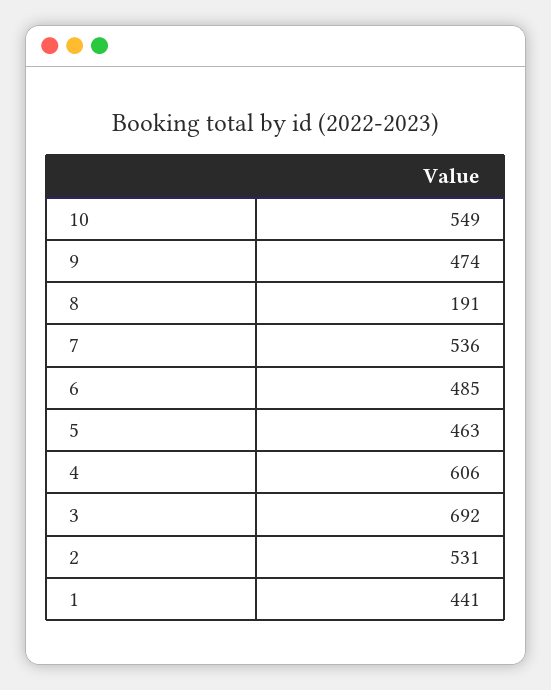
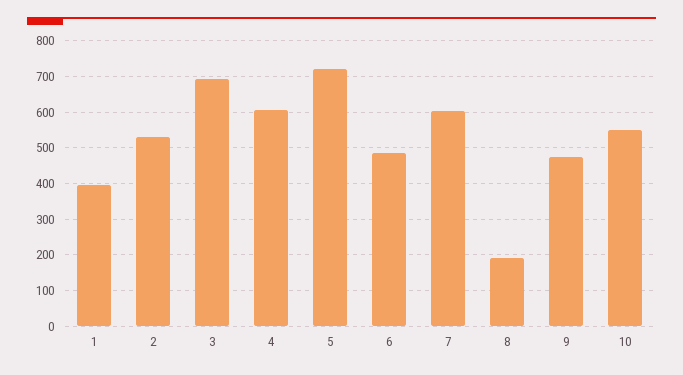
7: 536 -> 600
5: 463 -> 720
1: 441 -> 400

